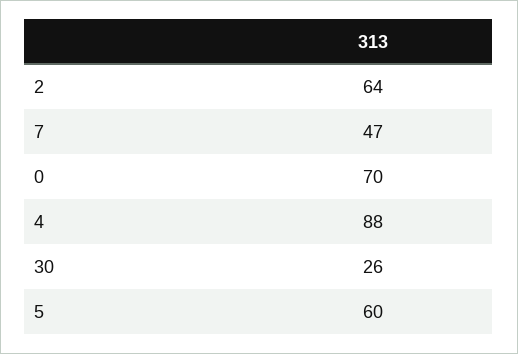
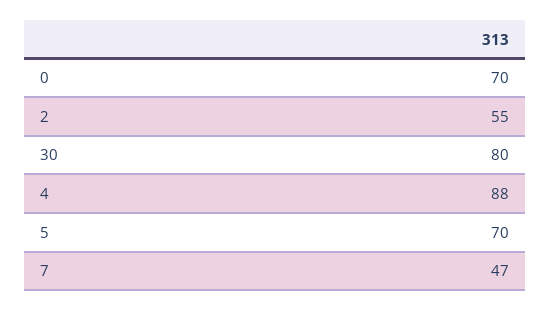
2: 64 -> 55
30: 26 -> 80
5: 60 -> 70

